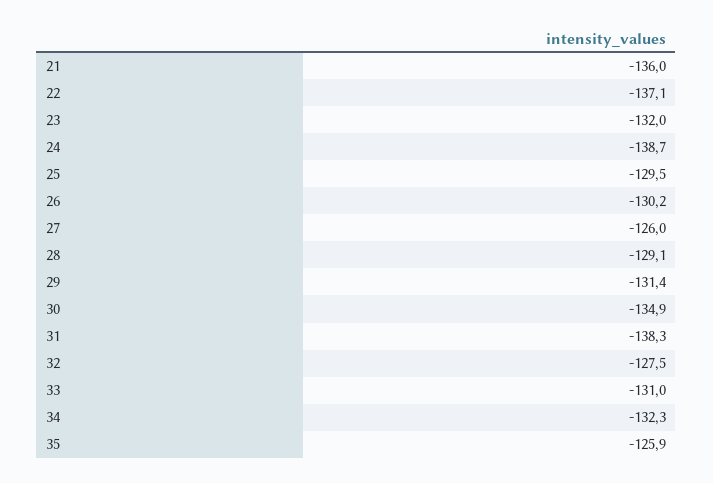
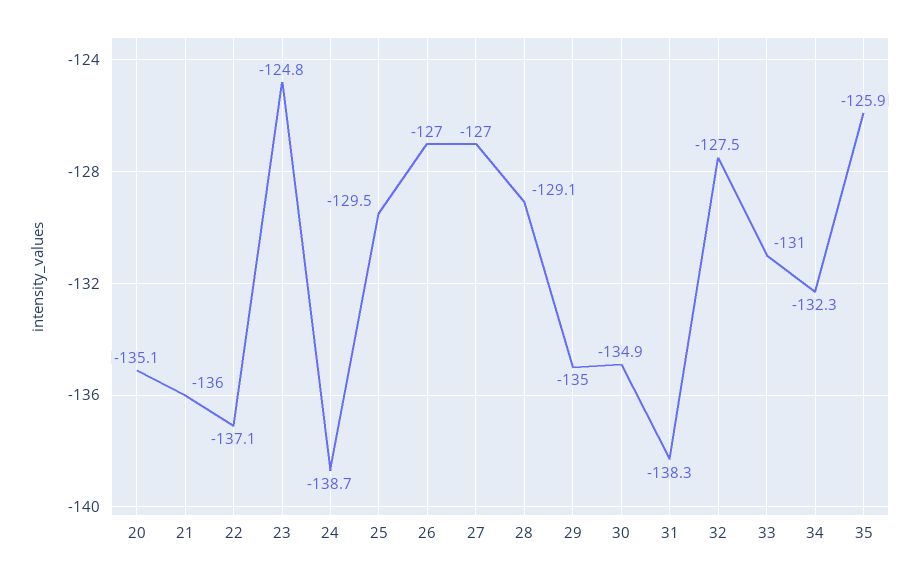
23: -132 -> -124.8
26: -130.2 -> -127
27: -126 -> -127
29: -131.4 -> -135
20: none -> -135.1

